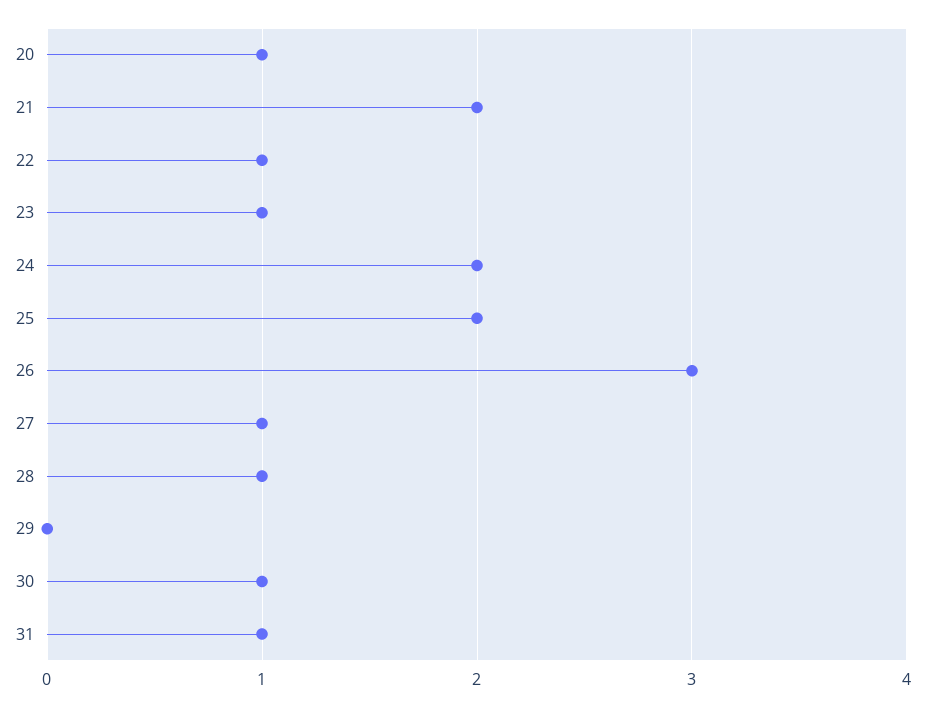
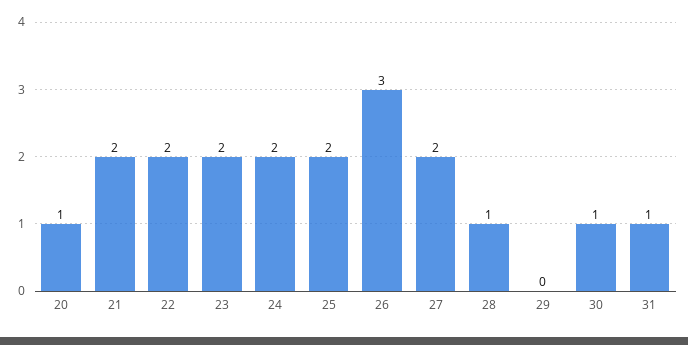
22: 1 -> 2
23: 1 -> 2
27: 1 -> 2

